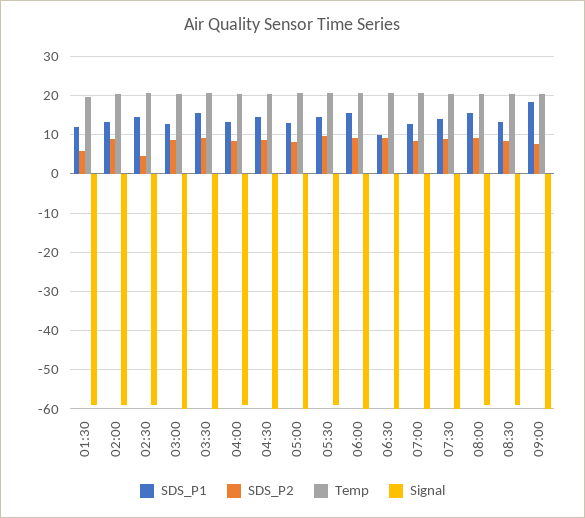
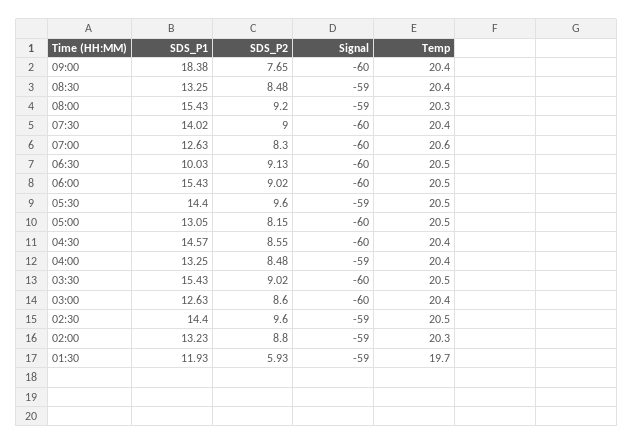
SDS_P2, 02:30: 4 -> 9.6

